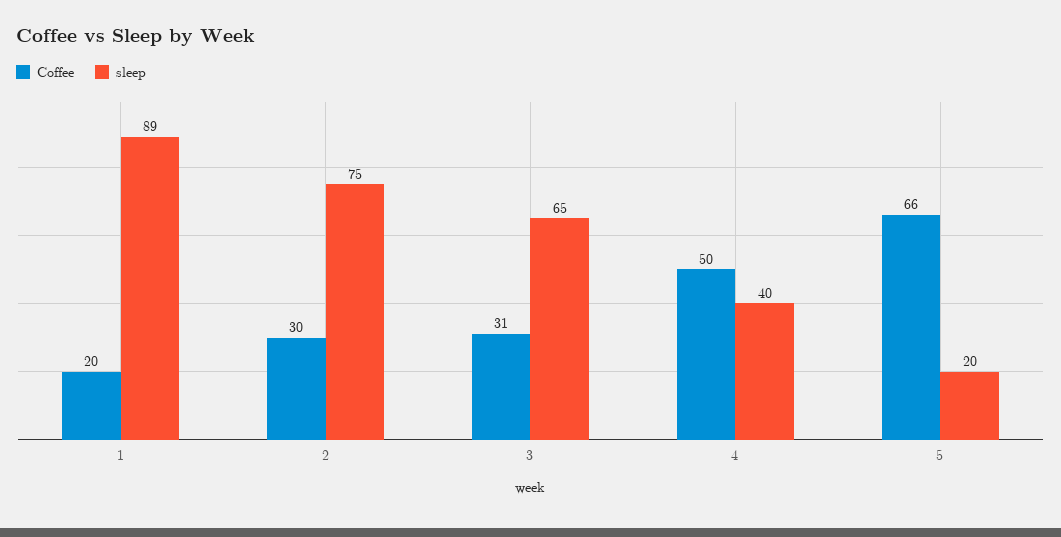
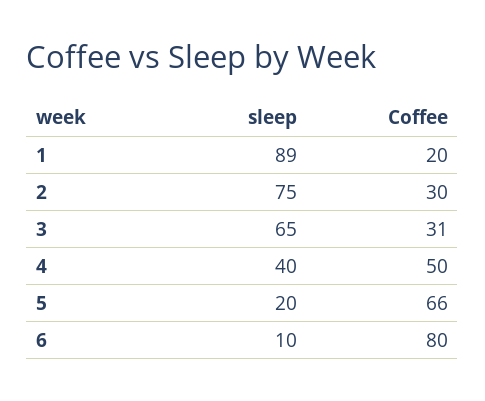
sleep, 6: none -> 10
Coffee, 6: none -> 80

